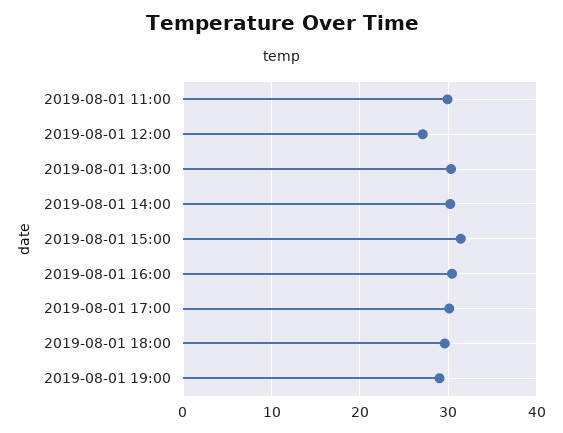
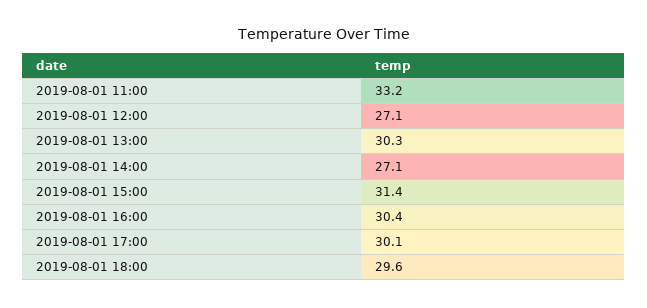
2019-08-01 11:00: 30 -> 33.2
2019-08-01 14:00: 30 -> 27.1
2019-08-01 19:00: 29 -> none

